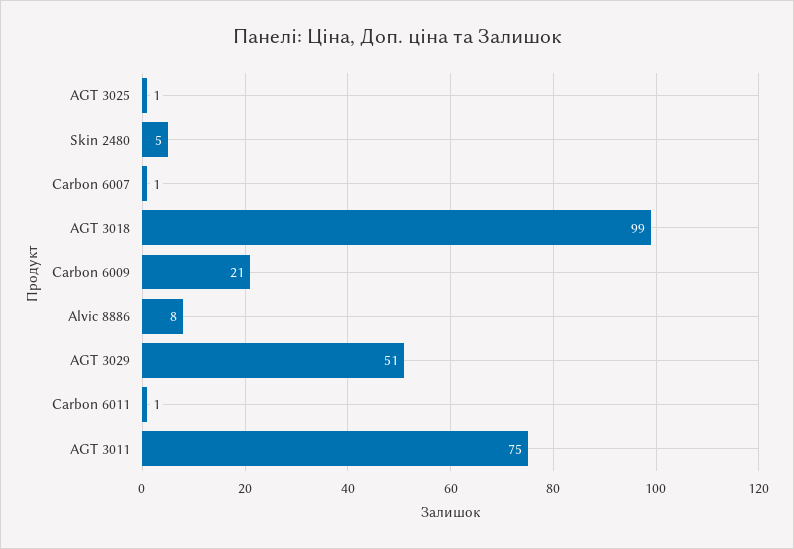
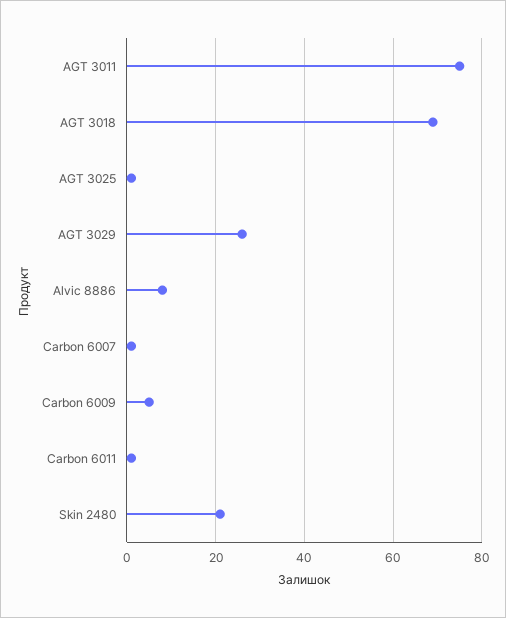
Skin 2480: 5 -> 20
AGT 3018: 99 -> 70
Carbon 6009: 21 -> 5
AGT 3029: 51 -> 25

